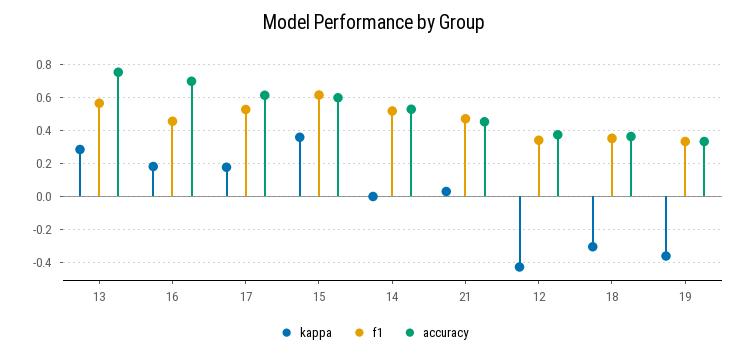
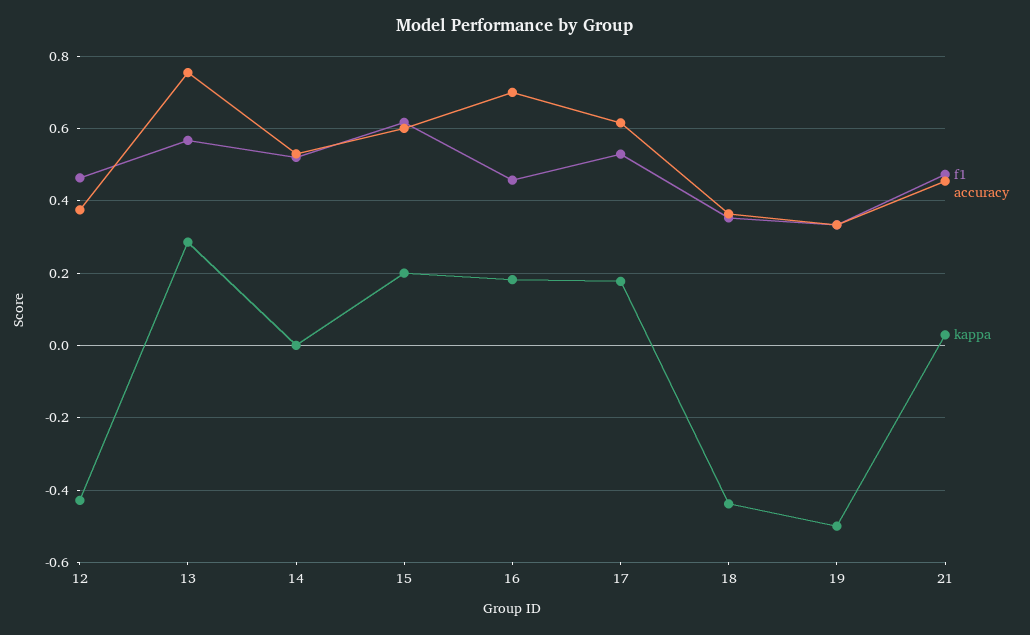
kappa, 15: 0.35 -> 0.2
f1, 12: 0.35 -> 0.46
kappa, 18: -0.3 -> -0.44
kappa, 19: -0.35 -> -0.5

